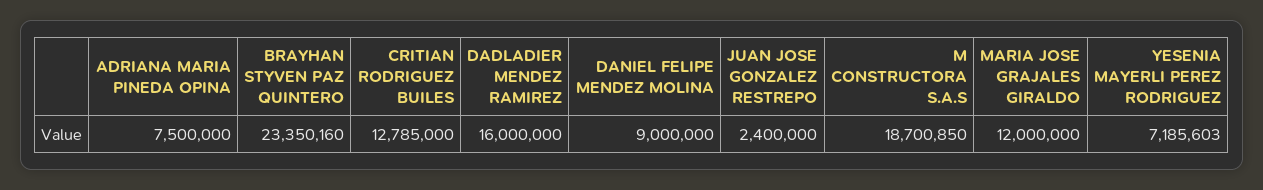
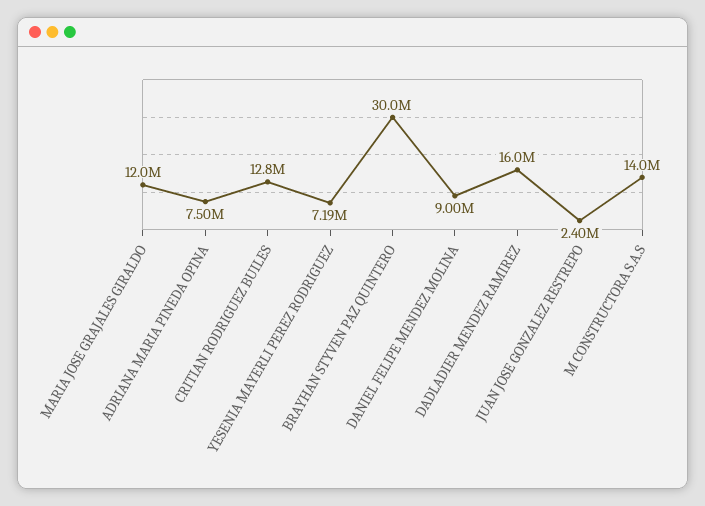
BRAYHAN STYVEN PAZ QUINTERO: 23350160 -> 30000000
M CONSTRUCTORA S.A.S: 18700850 -> 14000000

